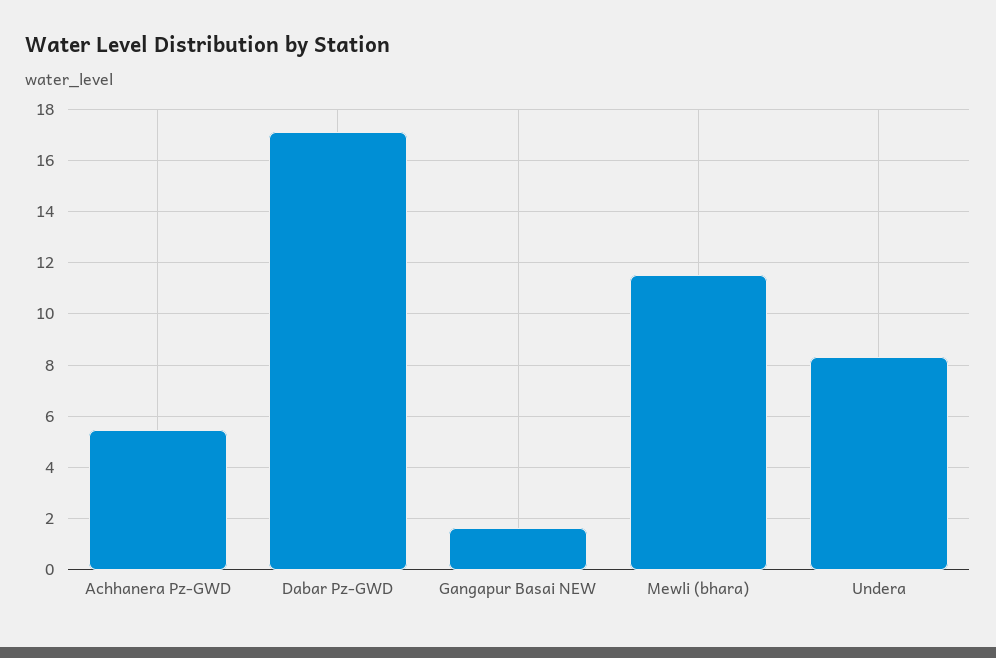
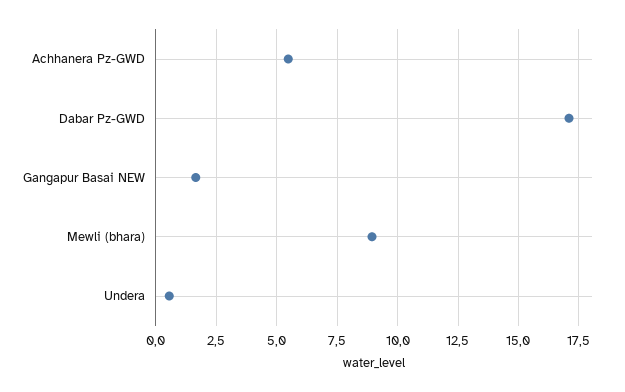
Mewli (bhara): 11.5 -> 9
Undera: 8.25 -> 0.5

